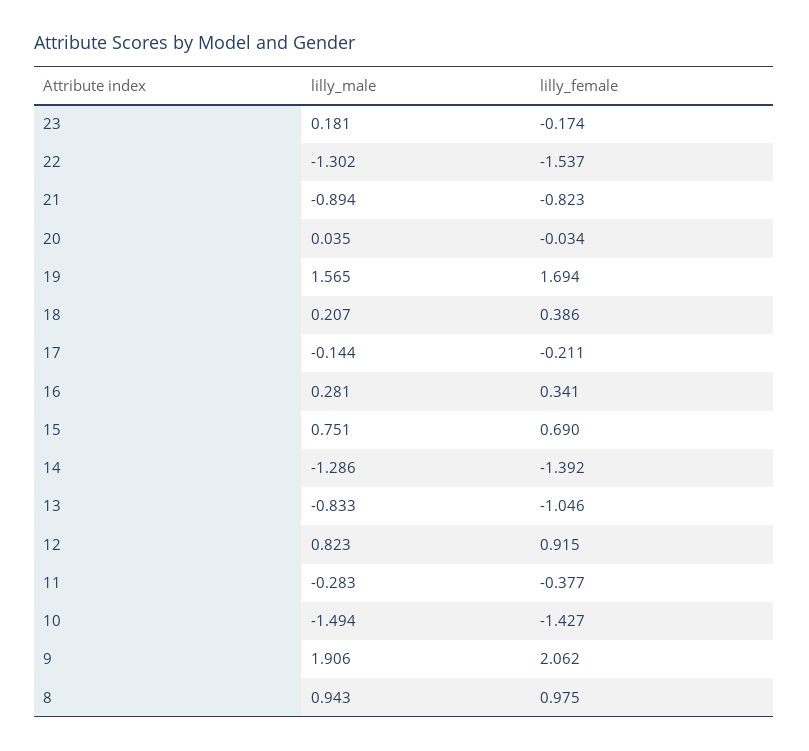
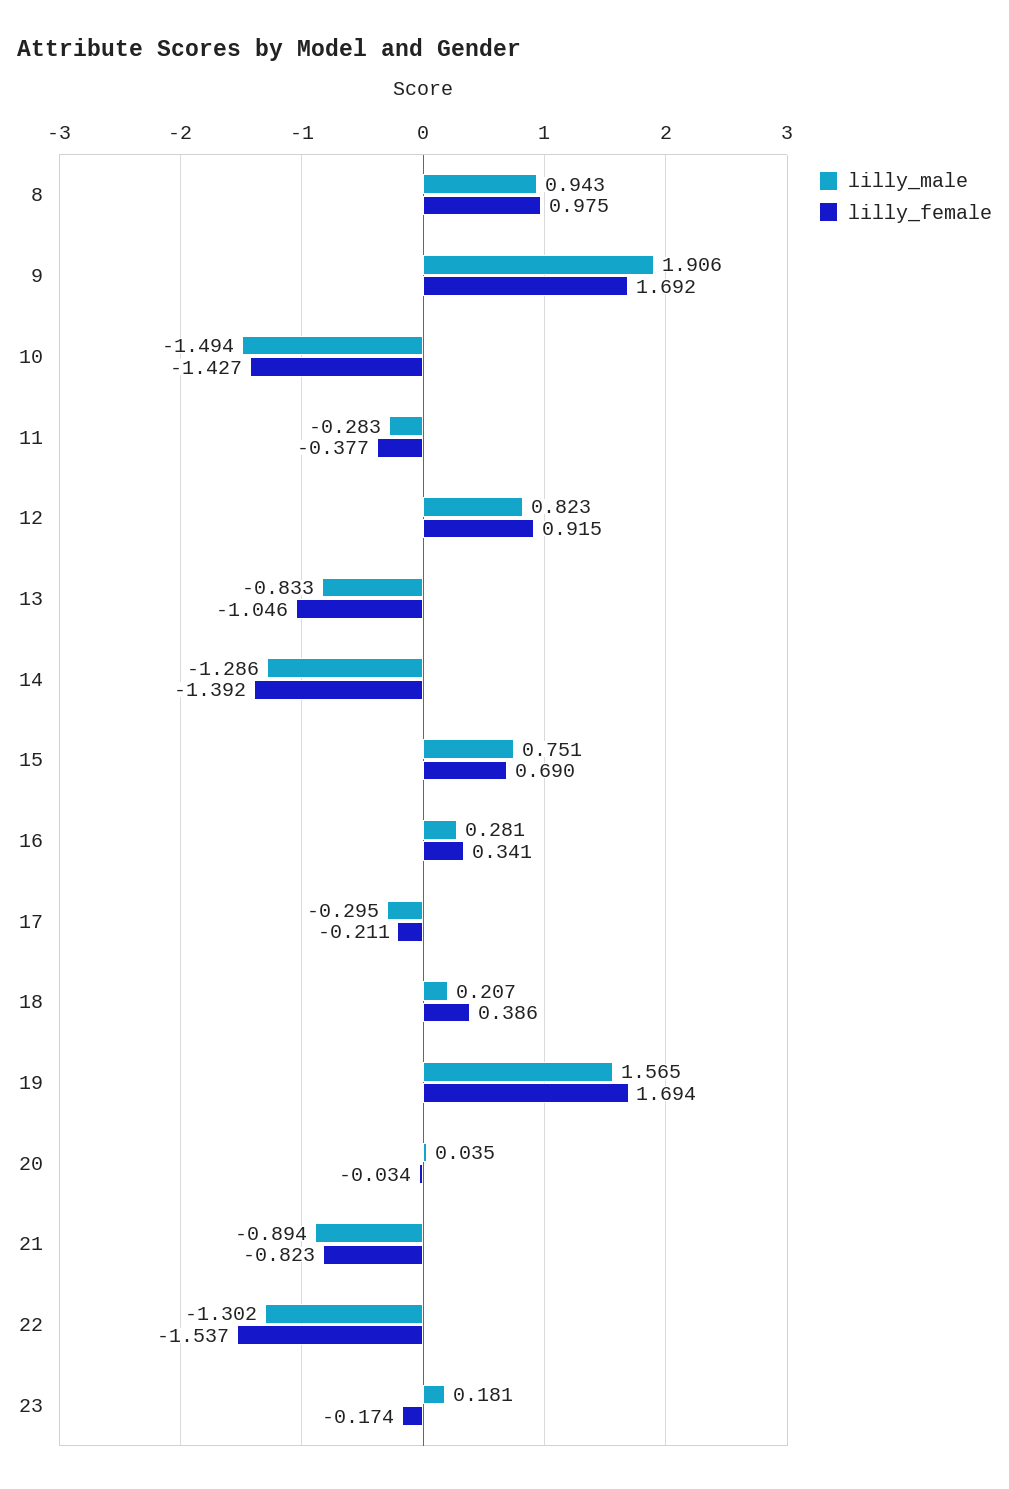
lilly_male, 17: -0.144 -> -0.295
lilly_female, 9: 2.062 -> 1.692

